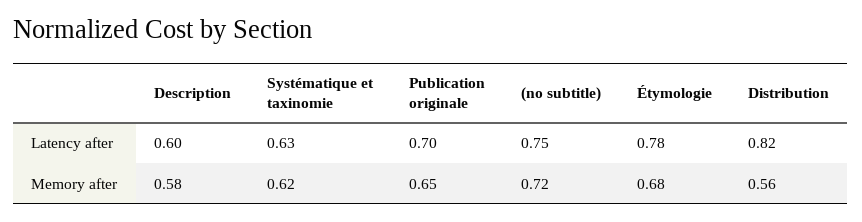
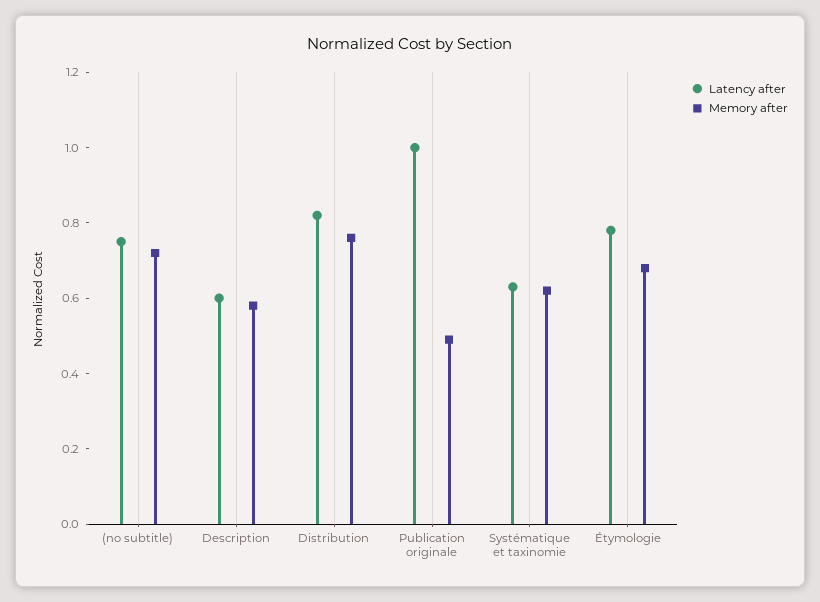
Latency after, Publication originale: 0.7 -> 1
Memory after, Publication originale: 0.65 -> 0.5
Memory after, Distribution: 0.56 -> 0.75

